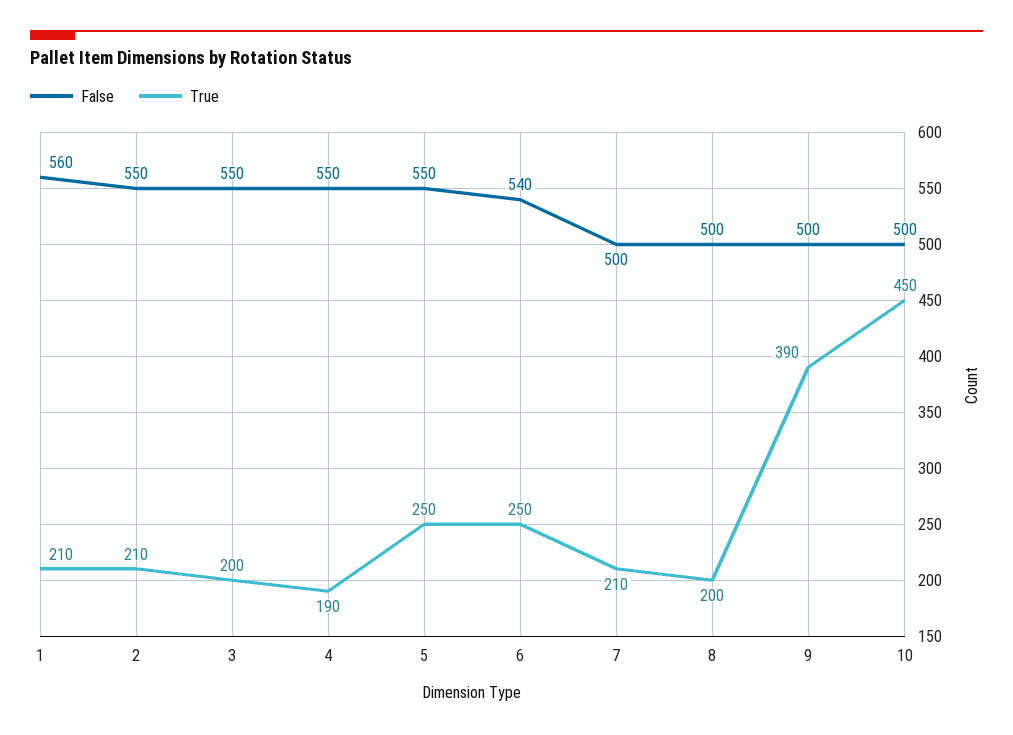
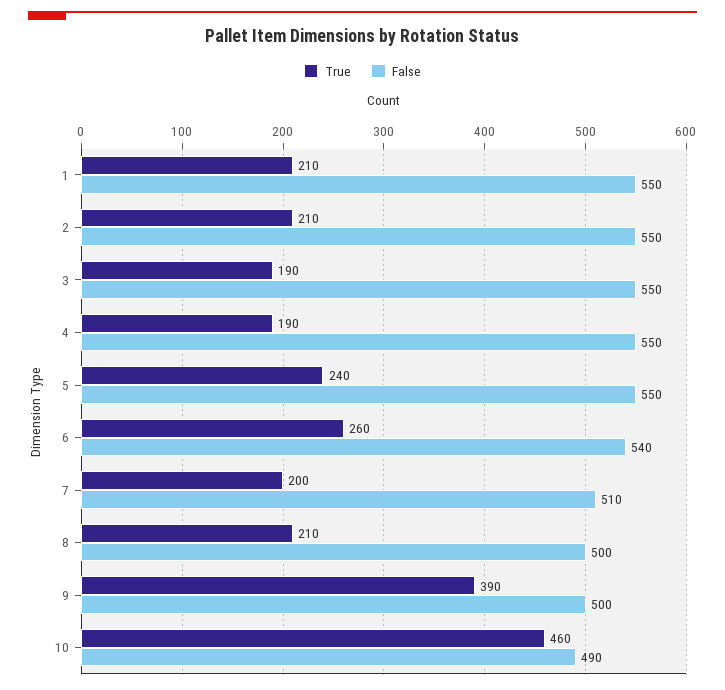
False, 1: 560 -> 550
True, 3: 200 -> 190
True, 5: 250 -> 240
True, 6: 250 -> 260
False, 7: 500 -> 510
True, 7: 210 -> 200
True, 8: 200 -> 210
False, 10: 500 -> 490
True, 10: 450 -> 460

